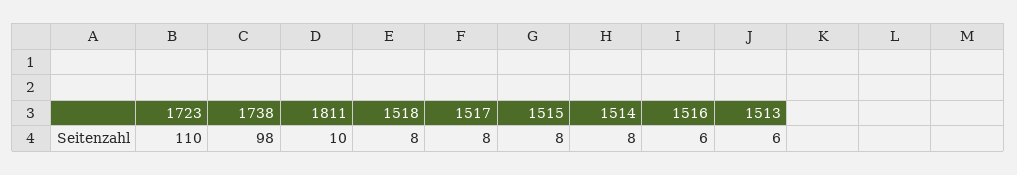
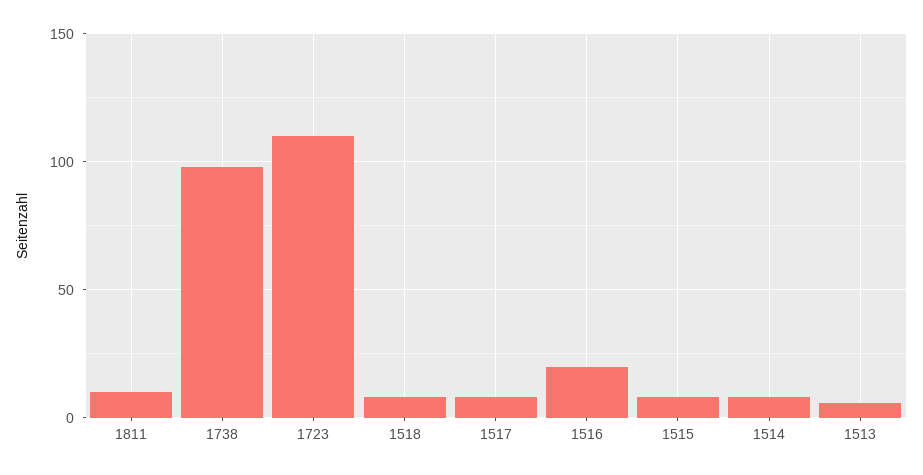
1516: 6 -> 20

